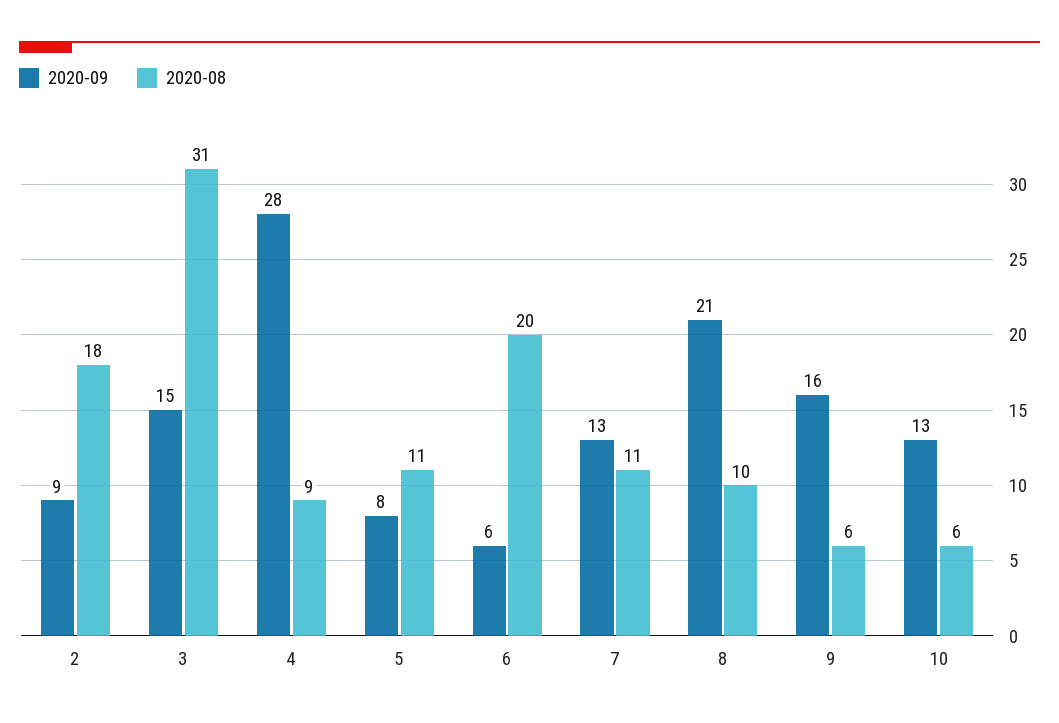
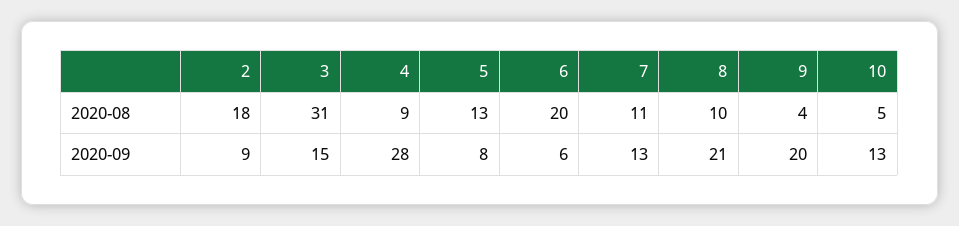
2020-08, 5: 11 -> 13
2020-09, 9: 16 -> 20
2020-08, 9: 6 -> 4
2020-08, 10: 6 -> 5

